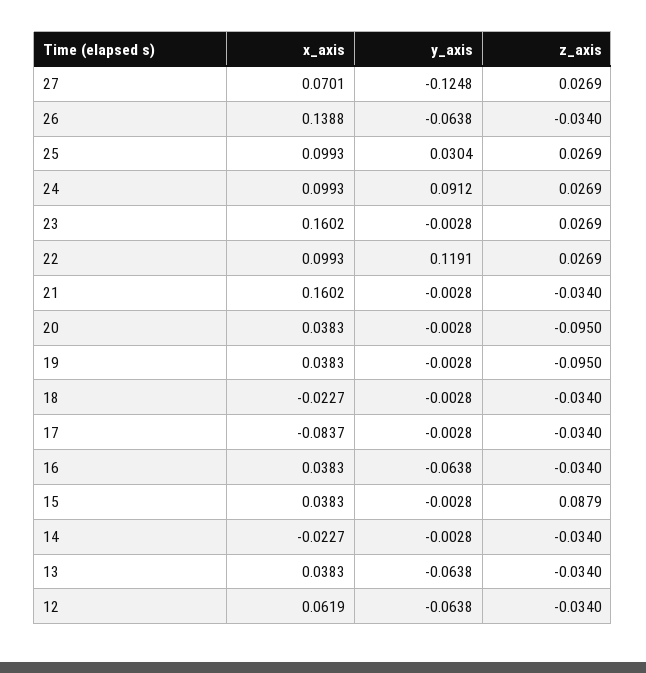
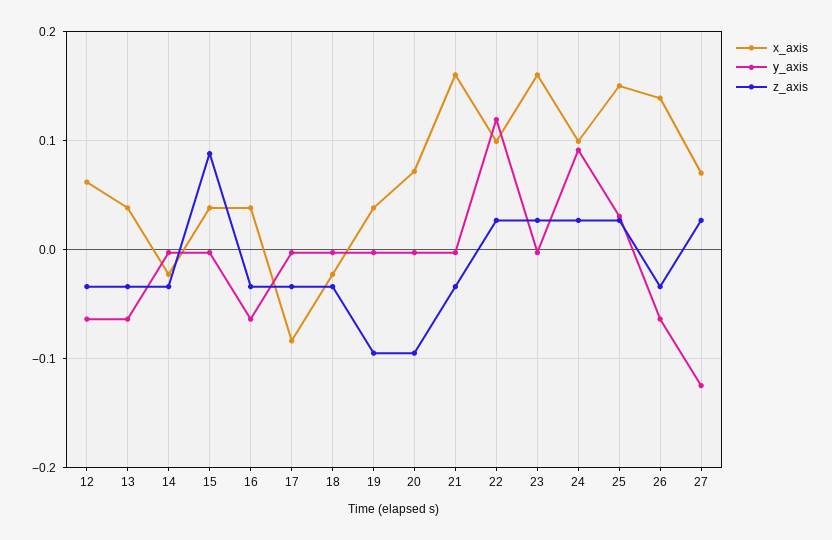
x_axis, 25: 0.0993 -> 0.15
x_axis, 20: 0.0383 -> 0.07

